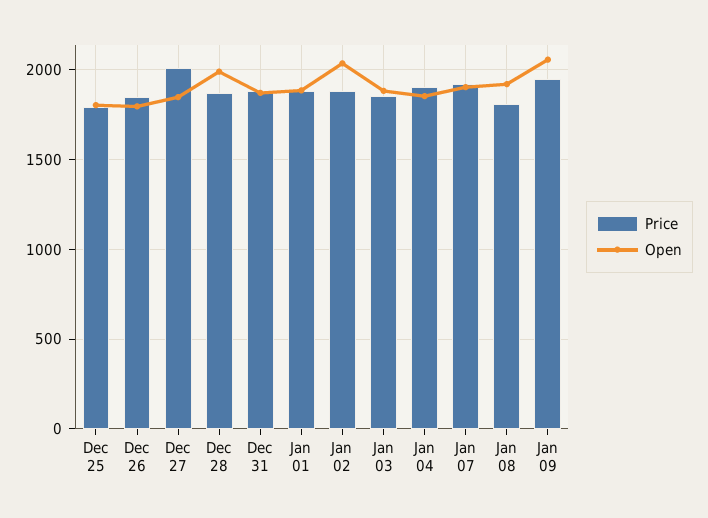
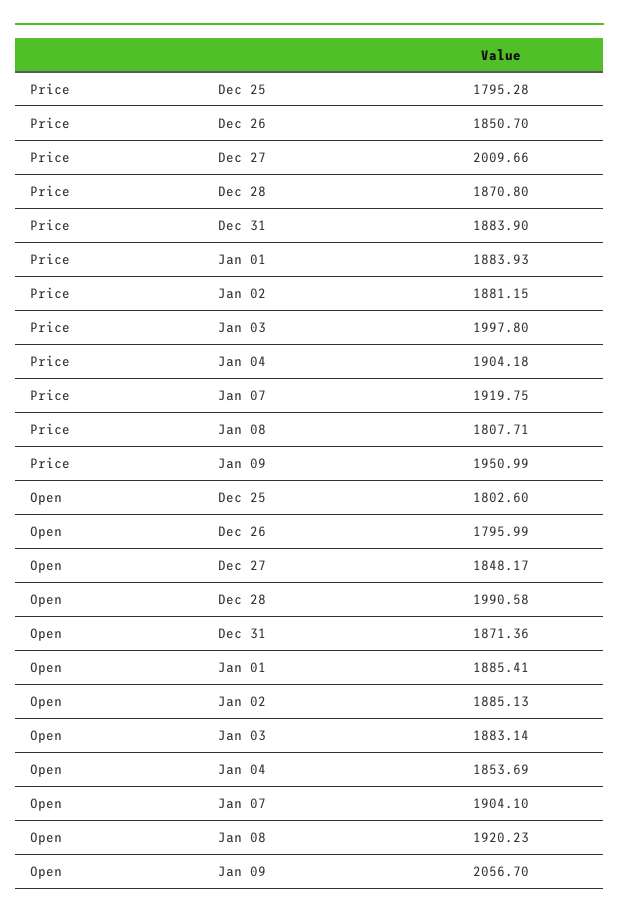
Open, Jan 02: 2050 -> 1885.13
Price, Jan 03: 1850 -> 1997.8

